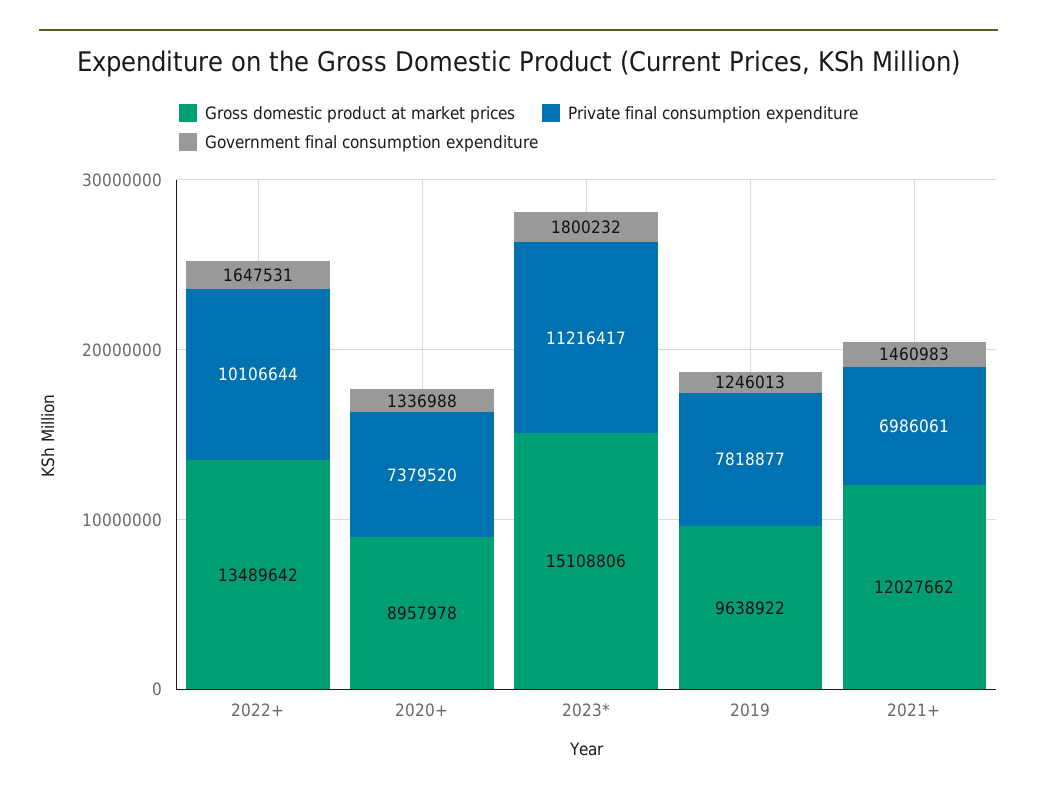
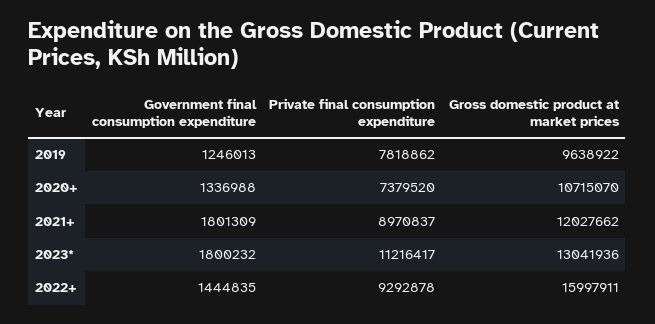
Gross domestic product at market prices, 2022+: 13489642 -> 15997911
Private final consumption expenditure, 2022+: 10106644 -> 9292878
Government final consumption expenditure, 2022+: 1647531 -> 1444835
Gross domestic product at market prices, 2020+: 8957978 -> 10715070
Gross domestic product at market prices, 2023*: 15108806 -> 13041936
Private final consumption expenditure, 2019: 7818877 -> 7818862
Private final consumption expenditure, 2021+: 6986061 -> 8970837
Government final consumption expenditure, 2021+: 1460983 -> 1801309

